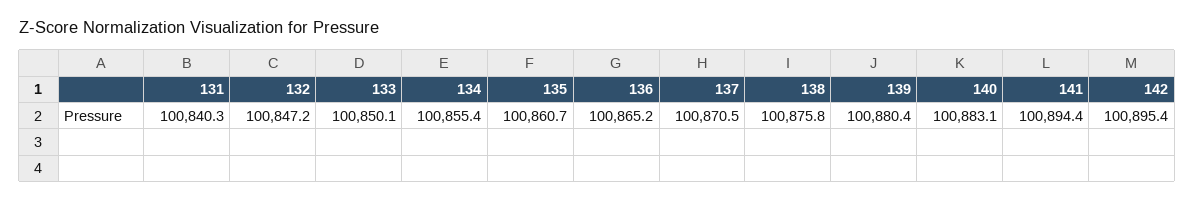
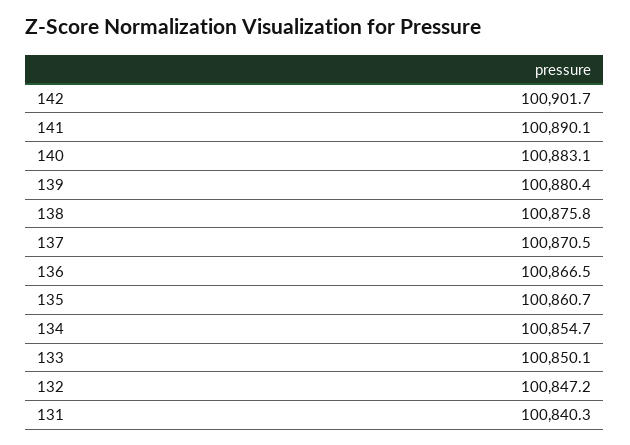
134: 100855.4 -> 100854.7
136: 100865.2 -> 100866.5
141: 100894.4 -> 100890.1
142: 100895.4 -> 100901.7

